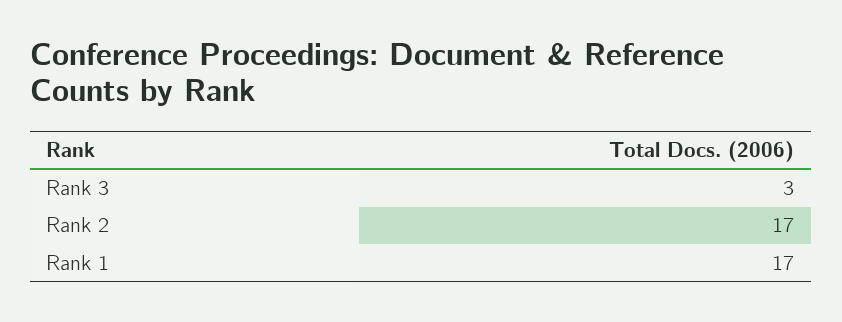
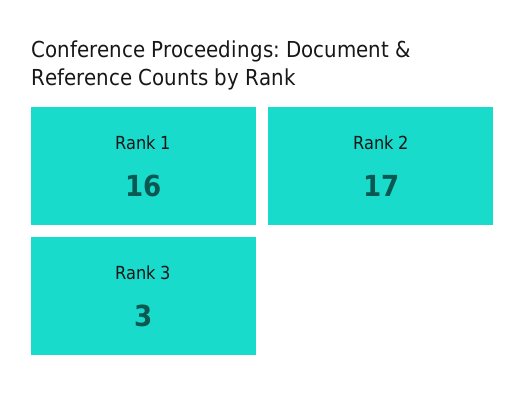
Rank 1: 17 -> 16

